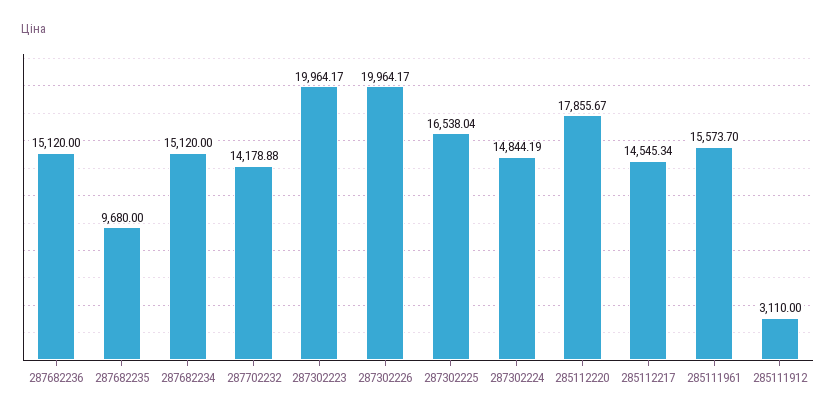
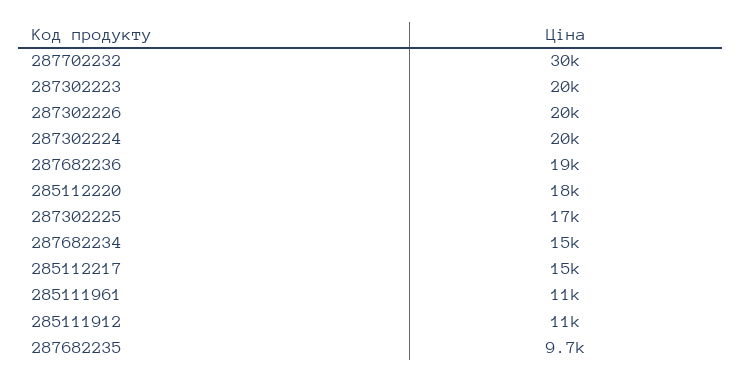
287682236: 15120 -> 19000
287702232: 14178.88 -> 30000
287302224: 14844.19 -> 20000
285111961: 15573.7 -> 11000
285111912: 3110 -> 11000

